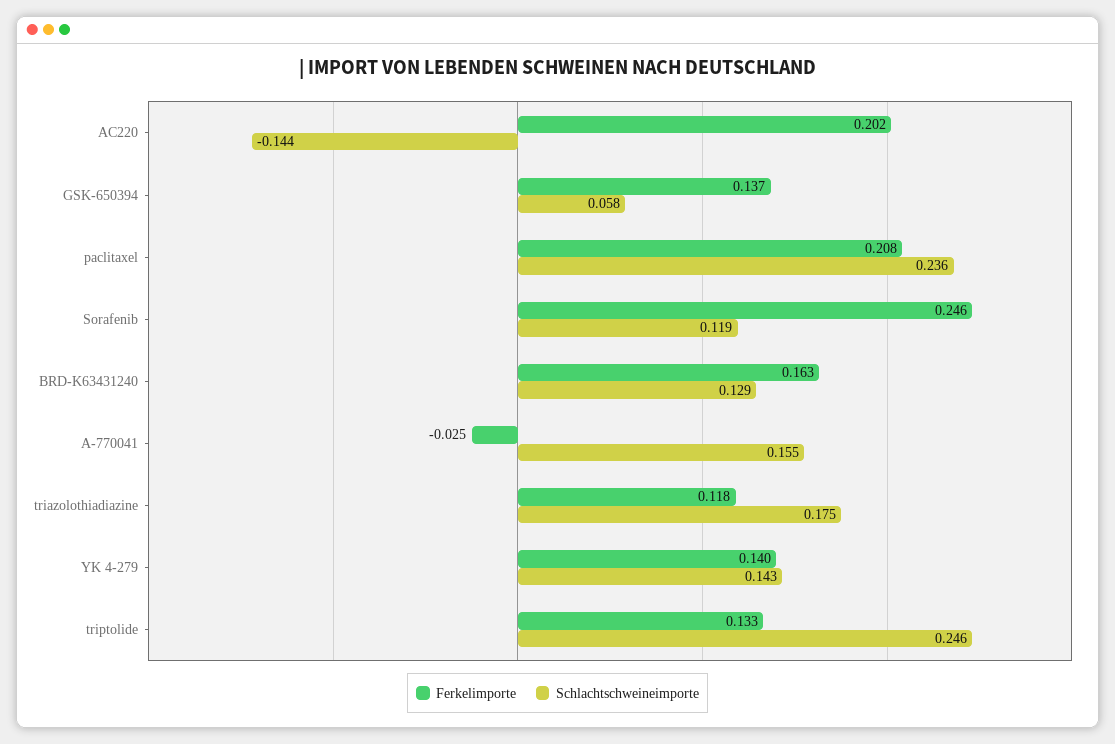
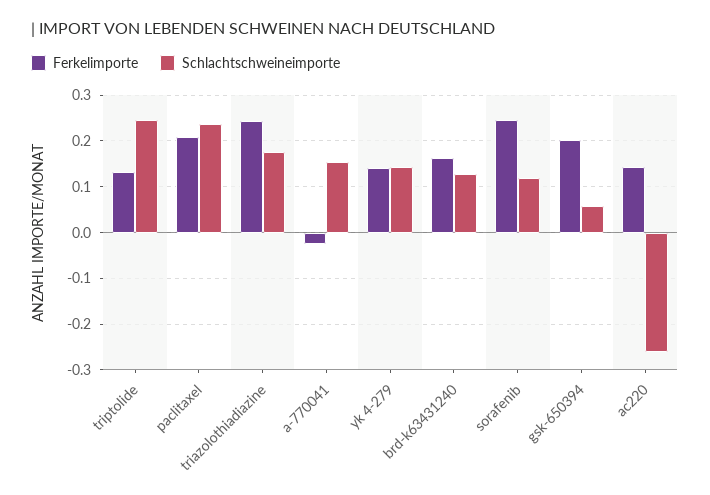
Ferkelimporte, AC220: 0.202 -> 0.14
Schlachtschweineimporte, AC220: -0.144 -> -0.26
Ferkelimporte, GSK-650394: 0.137 -> 0.2
Ferkelimporte, triazolothiadiazine: 0.118 -> 0.24

